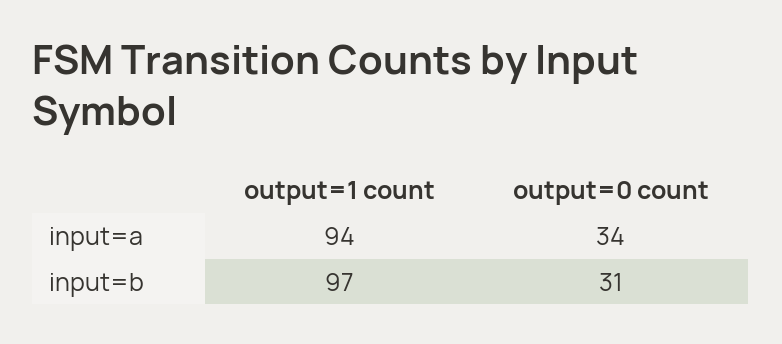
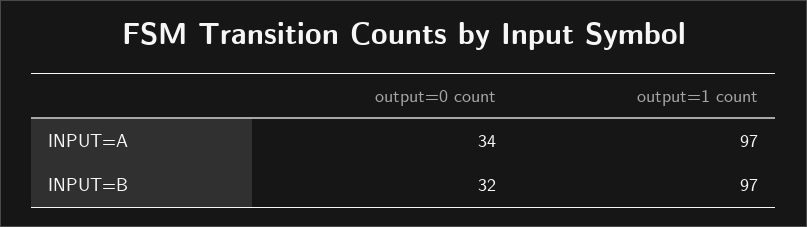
output=1 count, input=a: 94 -> 97
output=0 count, input=b: 31 -> 32

